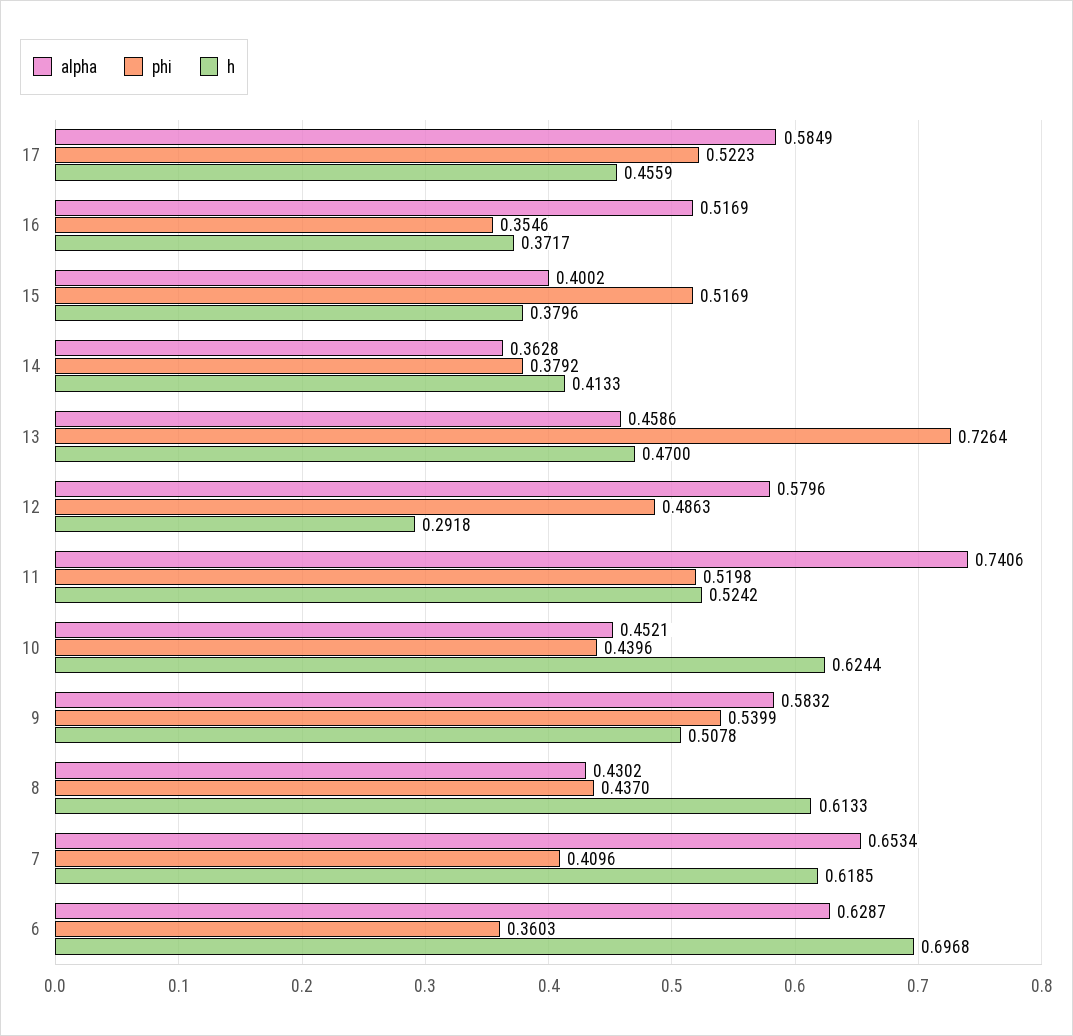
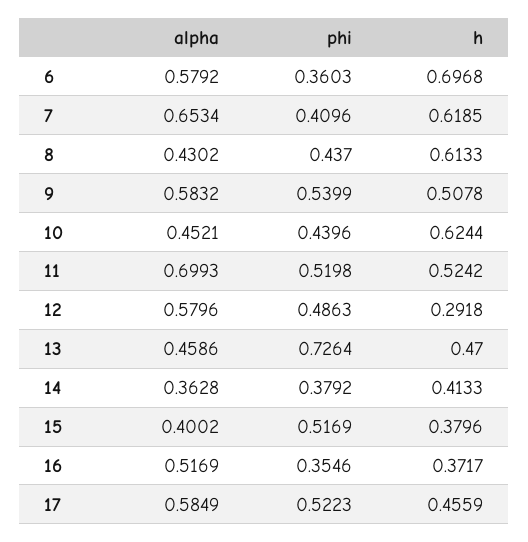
alpha, 11: 0.7406 -> 0.6993
alpha, 6: 0.6287 -> 0.5792

